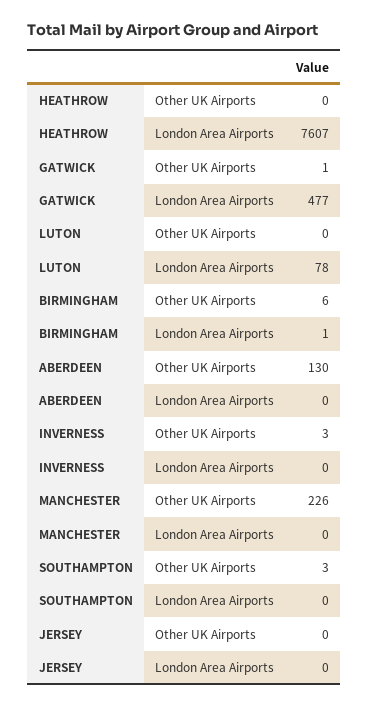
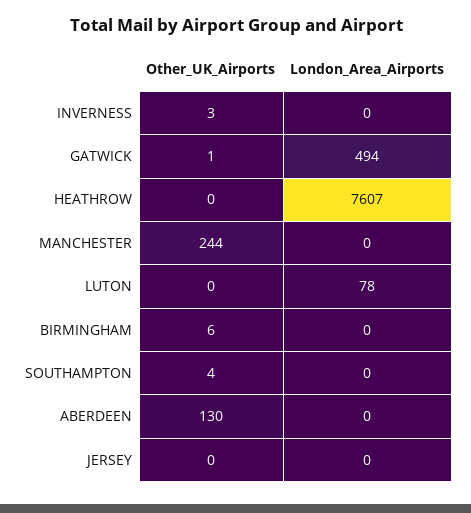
GATWICK, London Area Airports: 477 -> 494
BIRMINGHAM, London Area Airports: 1 -> 0
MANCHESTER, Other UK Airports: 226 -> 244
SOUTHAMPTON, Other UK Airports: 3 -> 4

